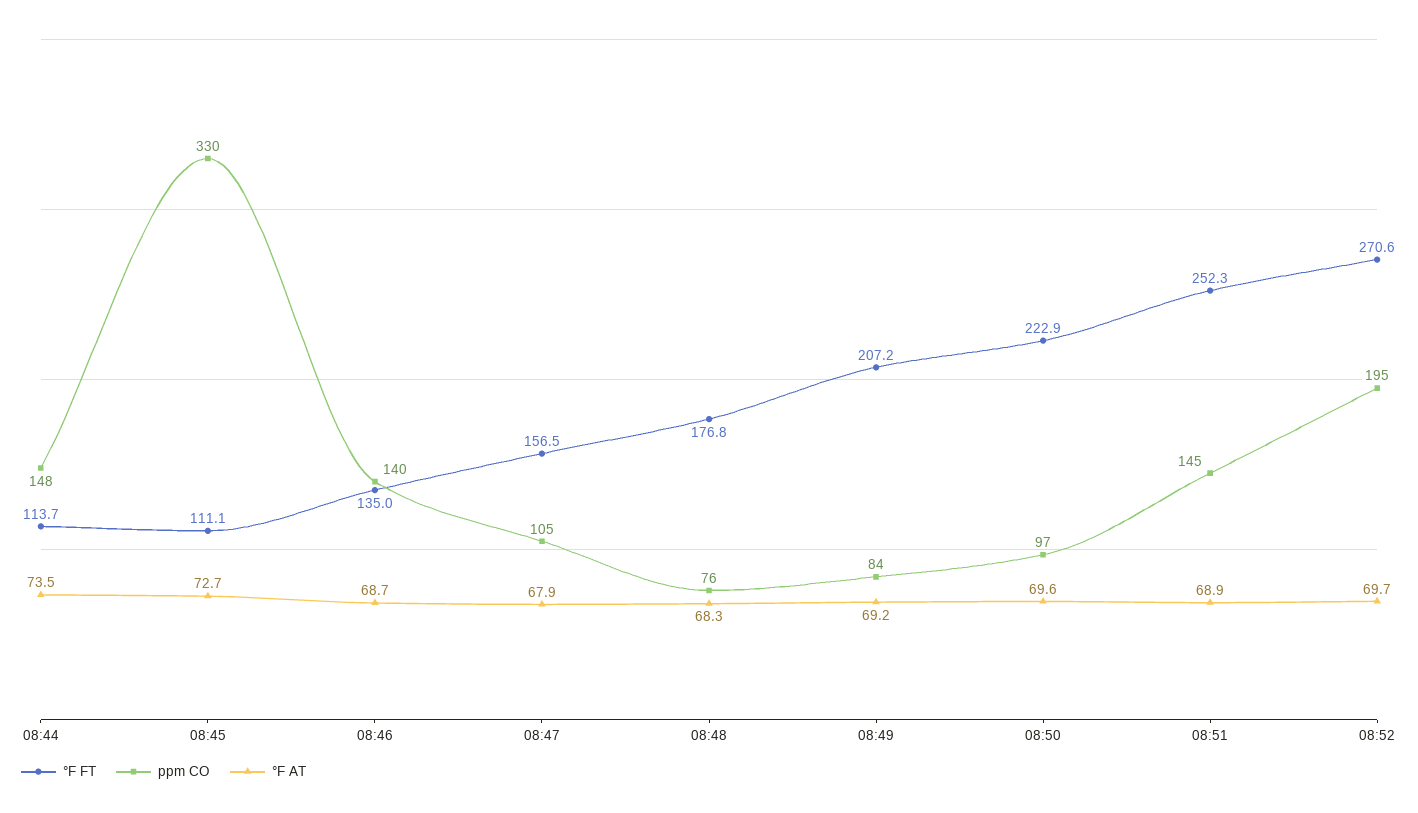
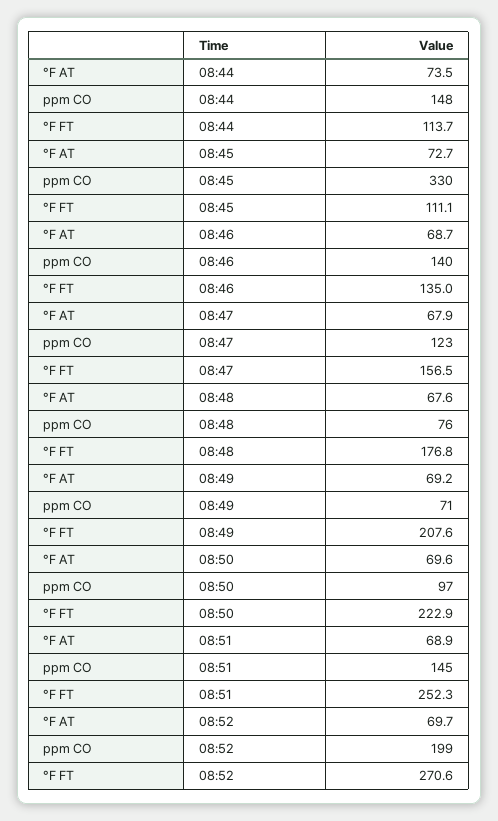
ppm CO, 08:47: 105 -> 123
°F AT, 08:48: 68.3 -> 67.6
°F FT, 08:49: 207.2 -> 207.6
ppm CO, 08:49: 84 -> 71
ppm CO, 08:52: 195 -> 199

